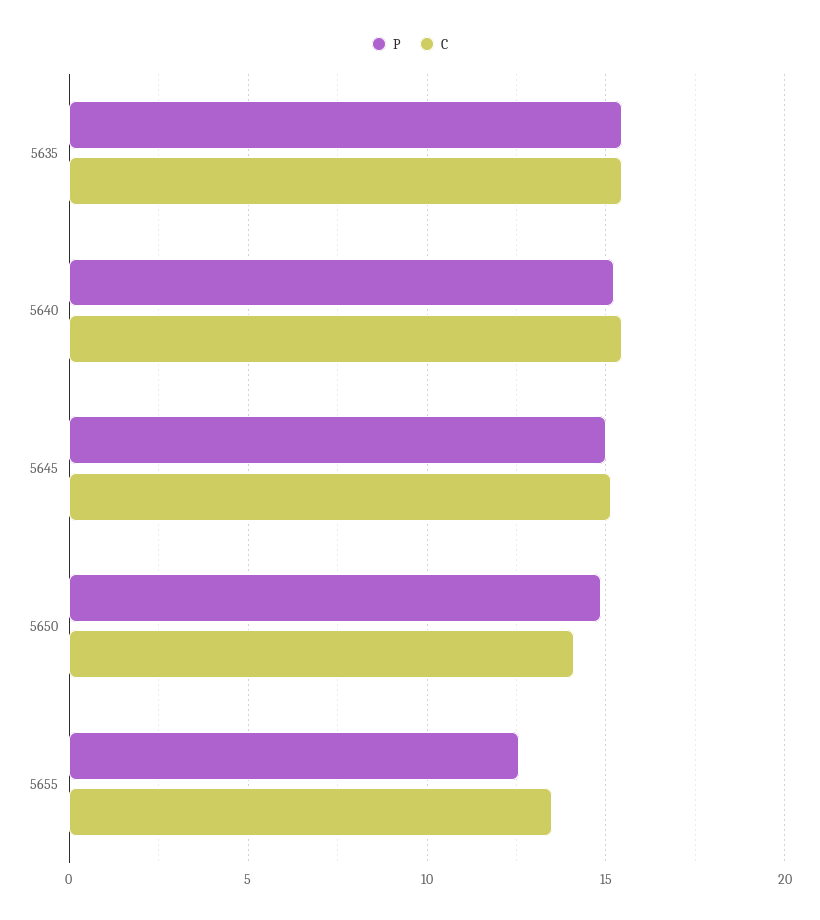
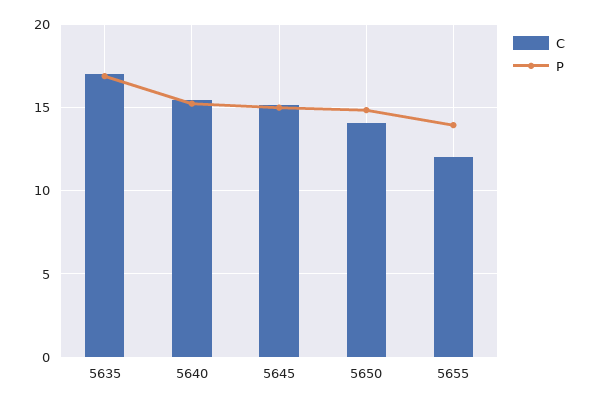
P, 5635: 15.5 -> 17
C, 5635: 15.5 -> 17
P, 5655: 12.5 -> 14
C, 5655: 13.5 -> 12

